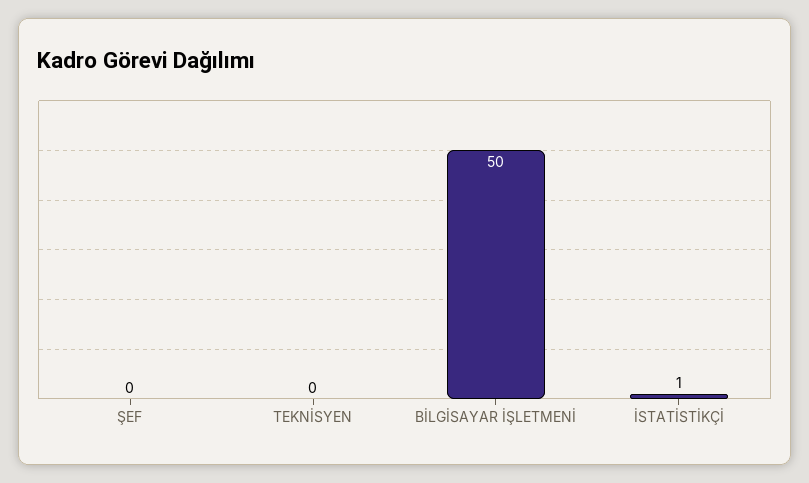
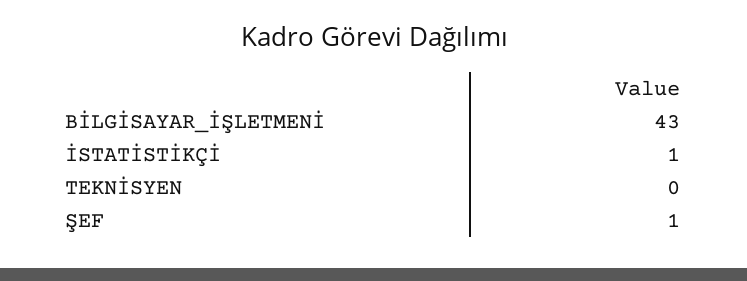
ŞEF: 0 -> 1
BİLGİSAYAR İŞLETMENİ: 50 -> 43

